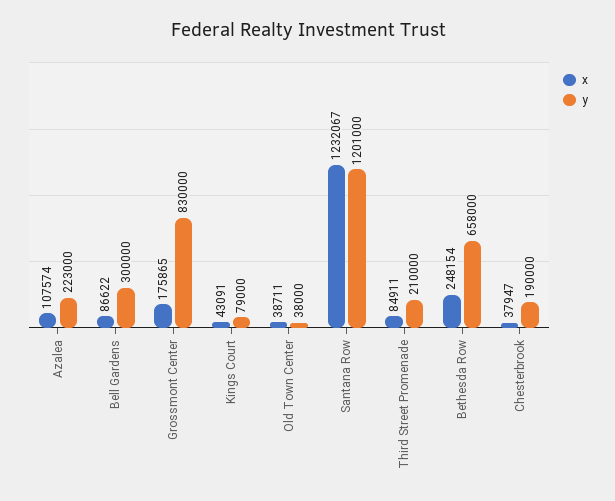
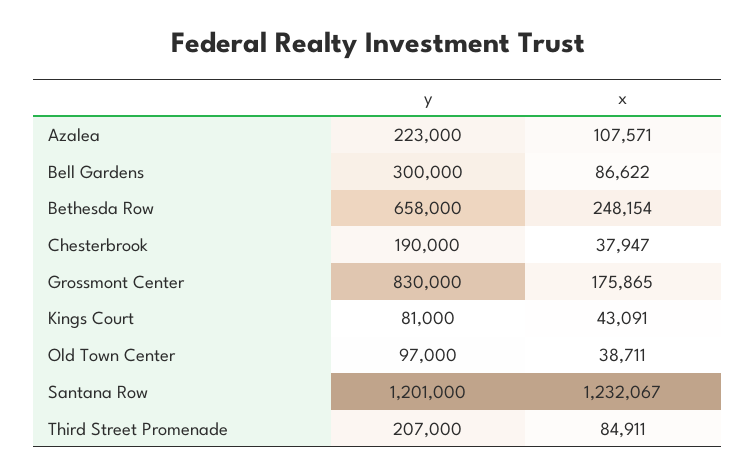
x, Azalea: 107574 -> 107571
y, Kings Court: 79000 -> 81000
y, Old Town Center: 38000 -> 97000
y, Third Street Promenade: 210000 -> 207000

